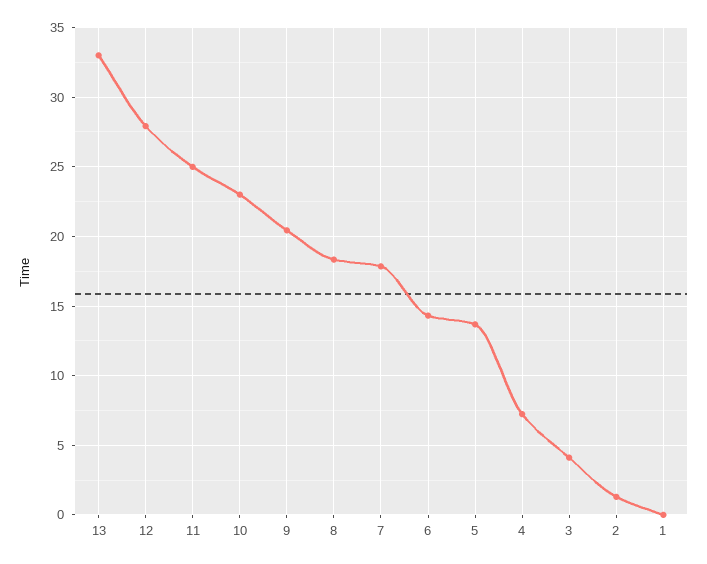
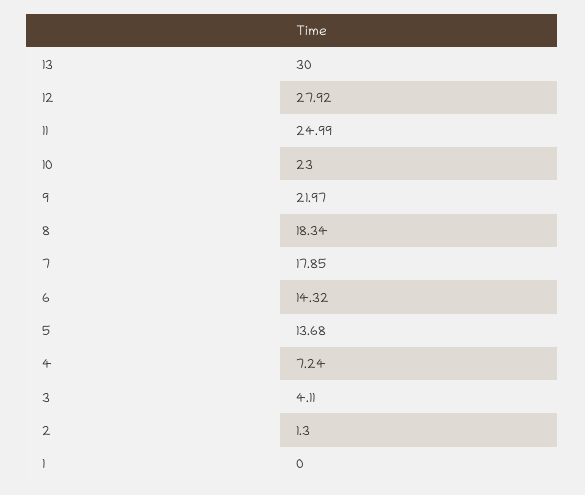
13: 33 -> 30
9: 20.5 -> 21.97

